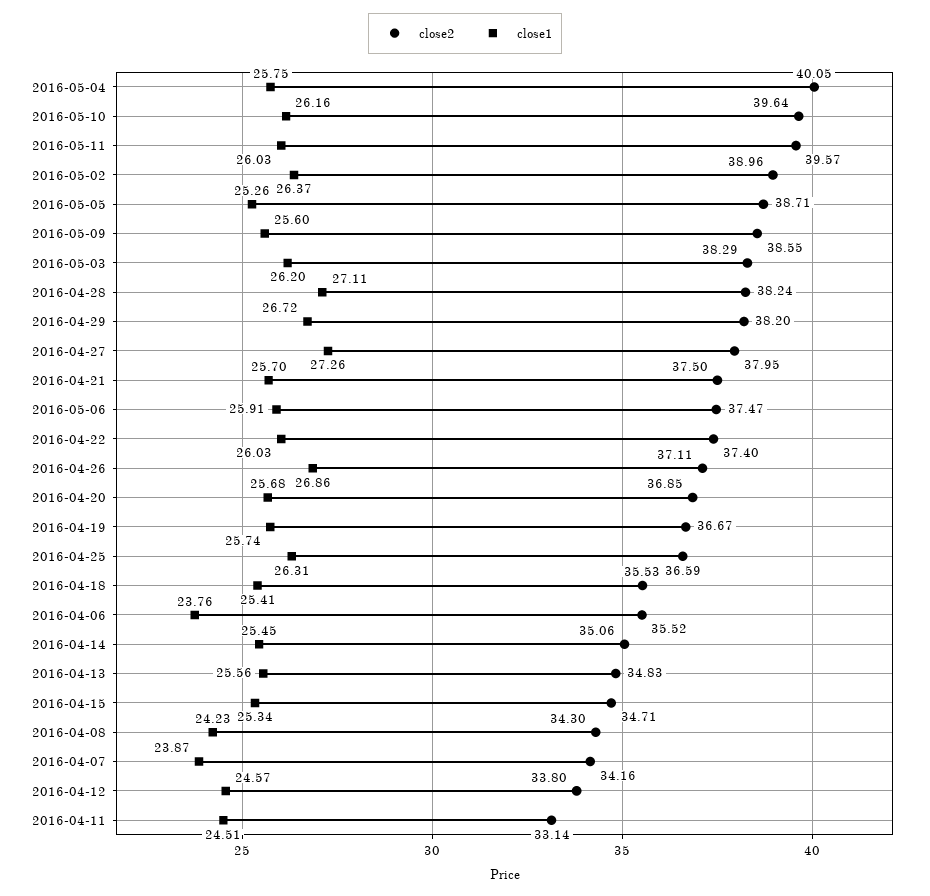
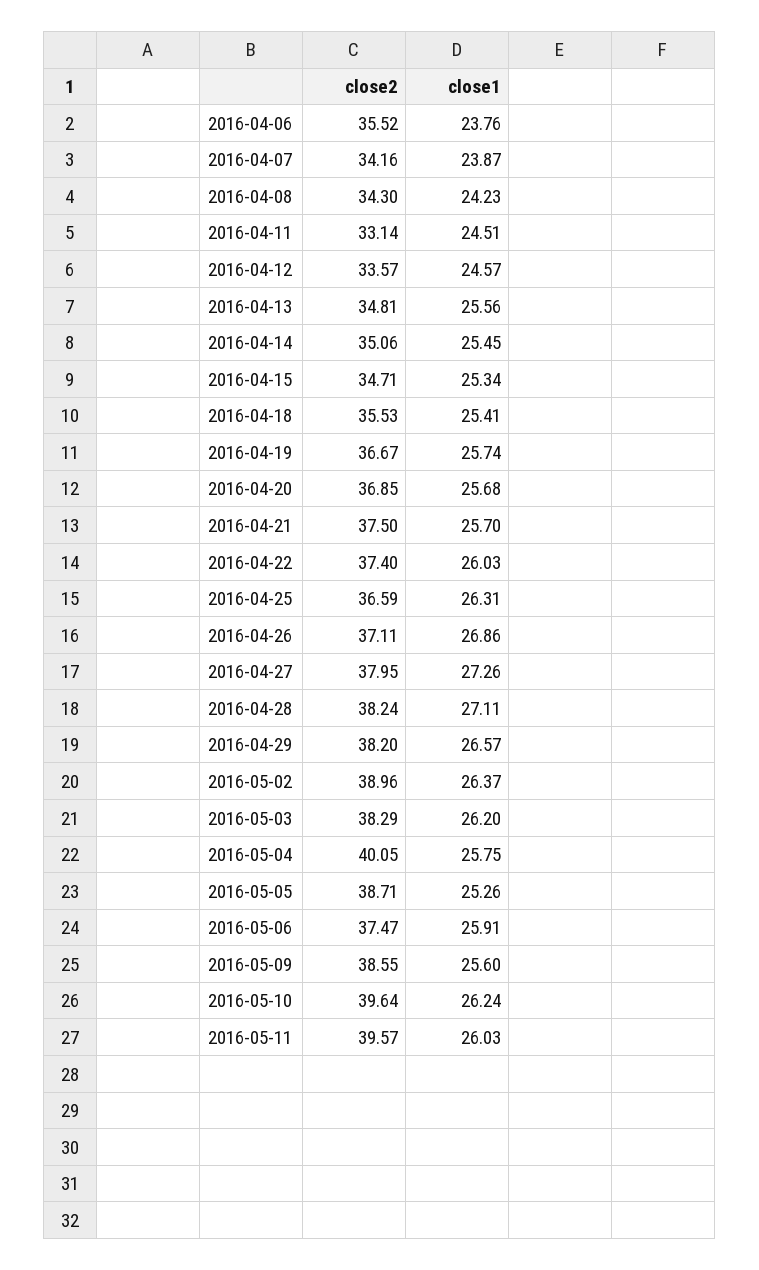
close1, 2016-05-10: 26.16 -> 26.24
close1, 2016-04-29: 26.72 -> 26.57
close2, 2016-04-13: 34.83 -> 34.81
close2, 2016-04-12: 33.8 -> 33.57

